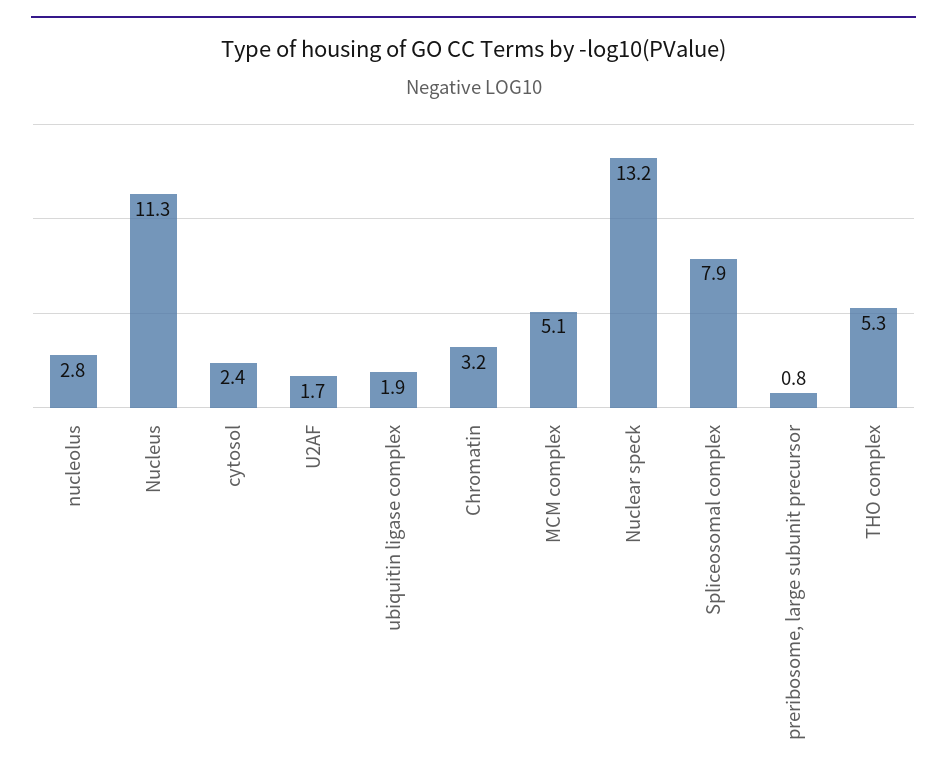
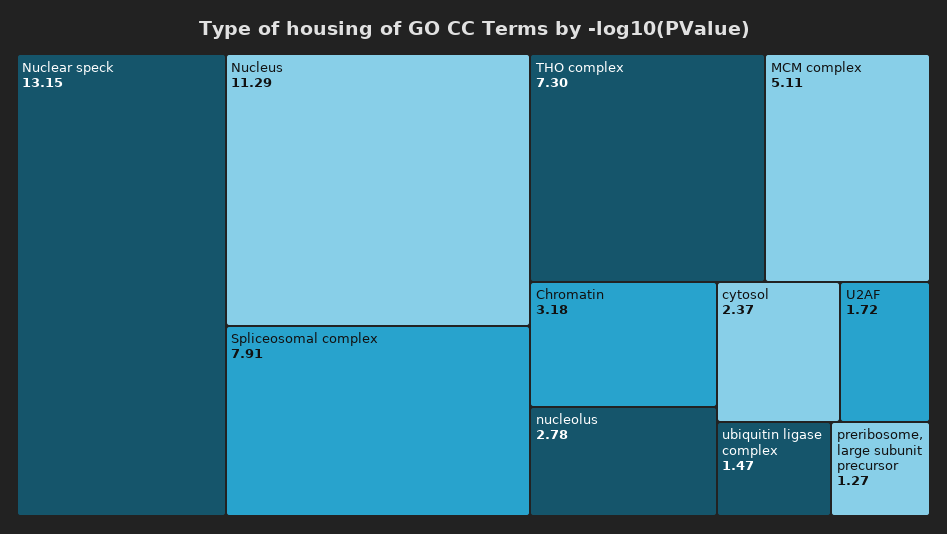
ubiquitin ligase complex: 1.9 -> 1.47
preribosome, large subunit precursor: 0.8 -> 1.27
THO complex: 5.3 -> 7.3

